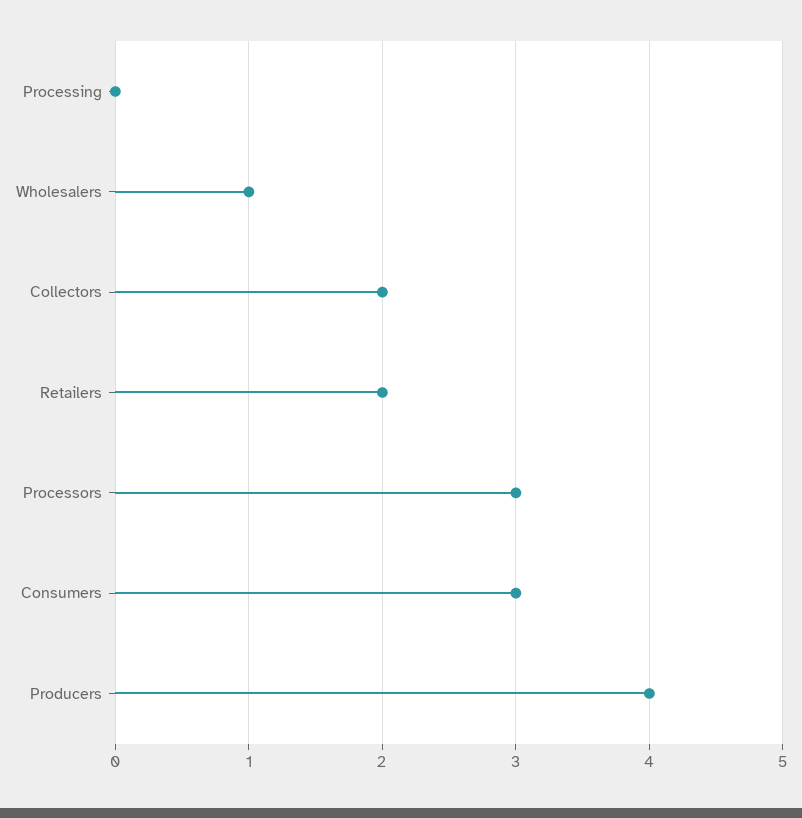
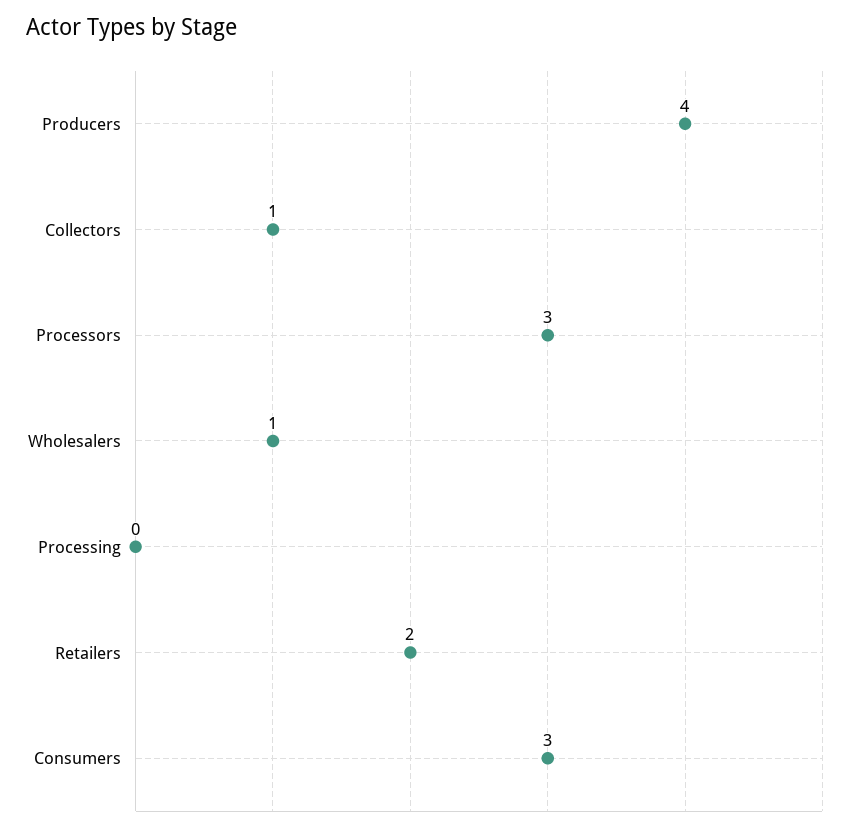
Collectors: 2 -> 1

